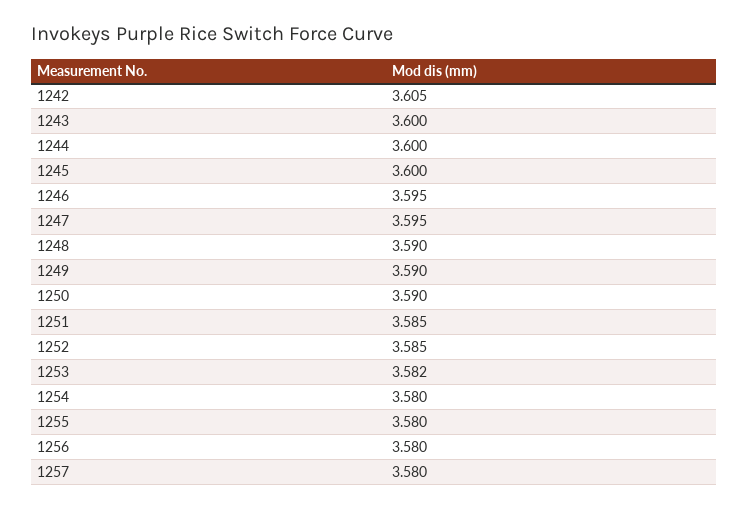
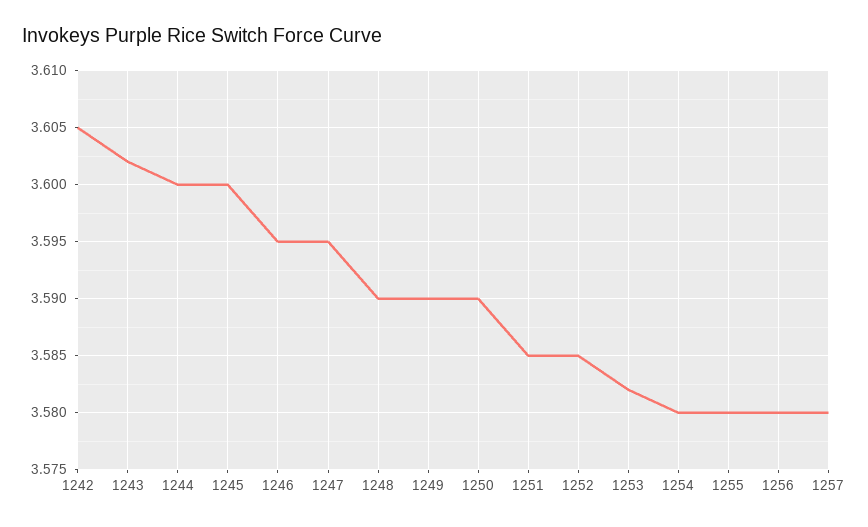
1243: 3.6 -> 3.602

